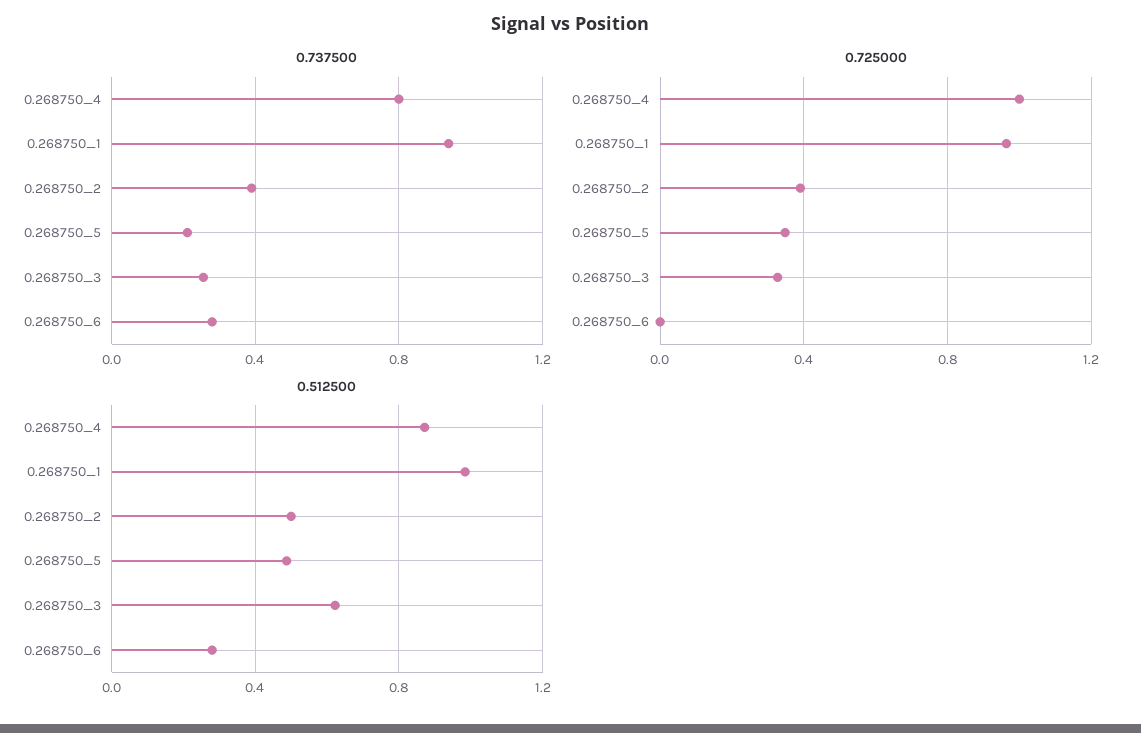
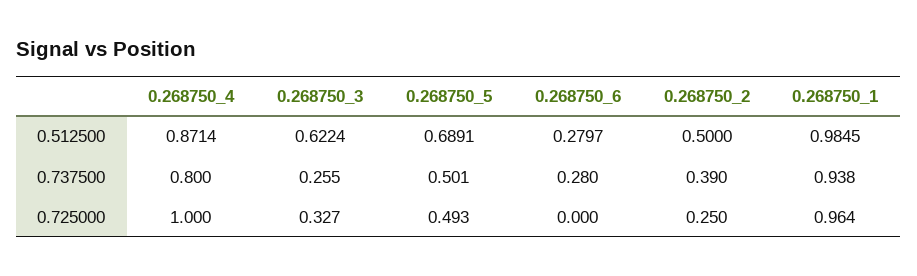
0.737500, 0.268750_5: 0.2 -> 0.501
0.725000, 0.268750_2: 0.4 -> 0.25
0.725000, 0.268750_5: 0.35 -> 0.493
0.512500, 0.268750_5: 0.5 -> 0.6891

